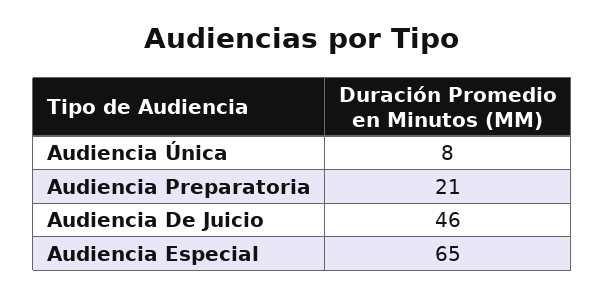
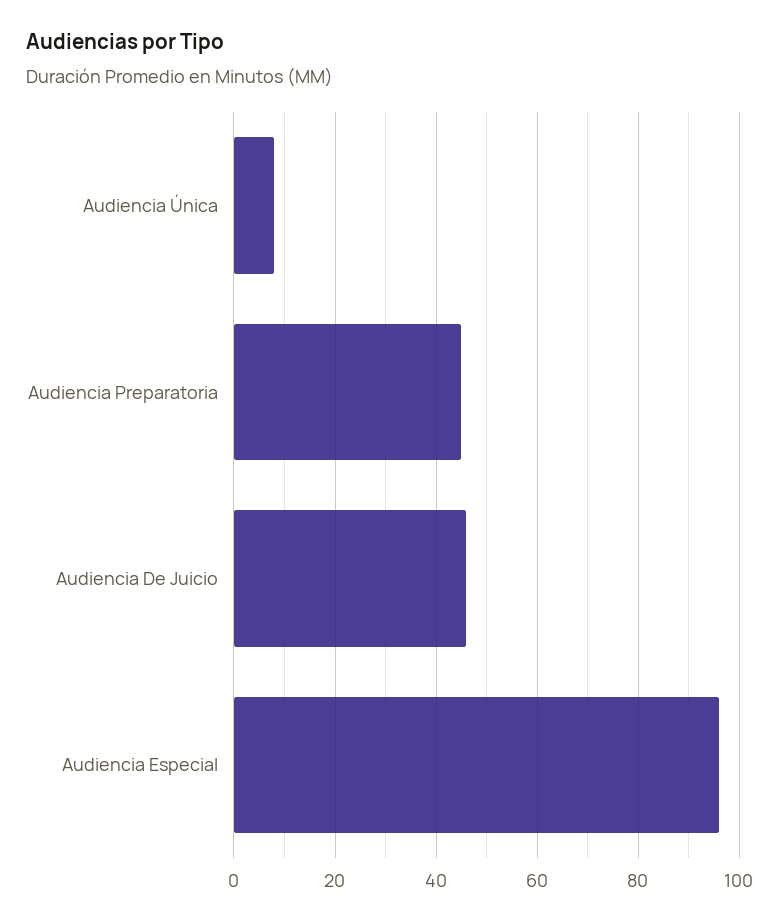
Audiencia Preparatoria: 21 -> 45
Audiencia Especial: 65 -> 95

